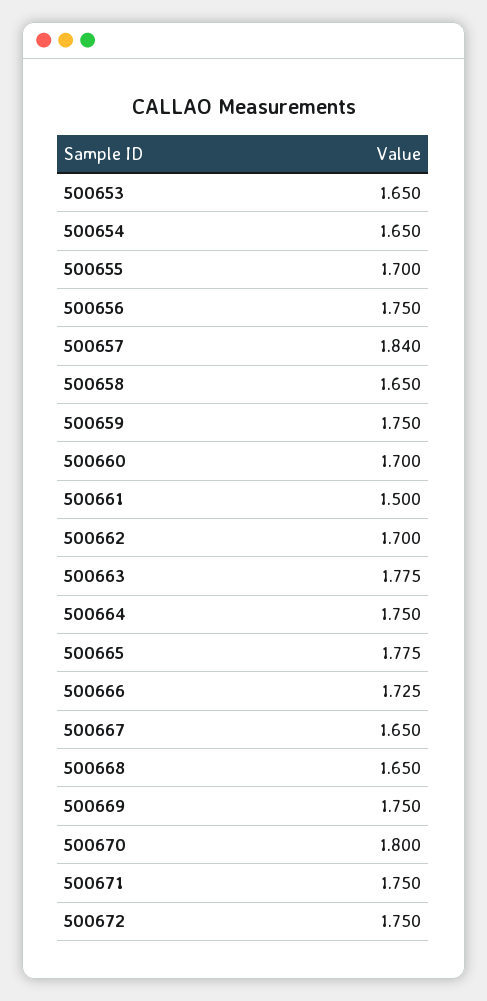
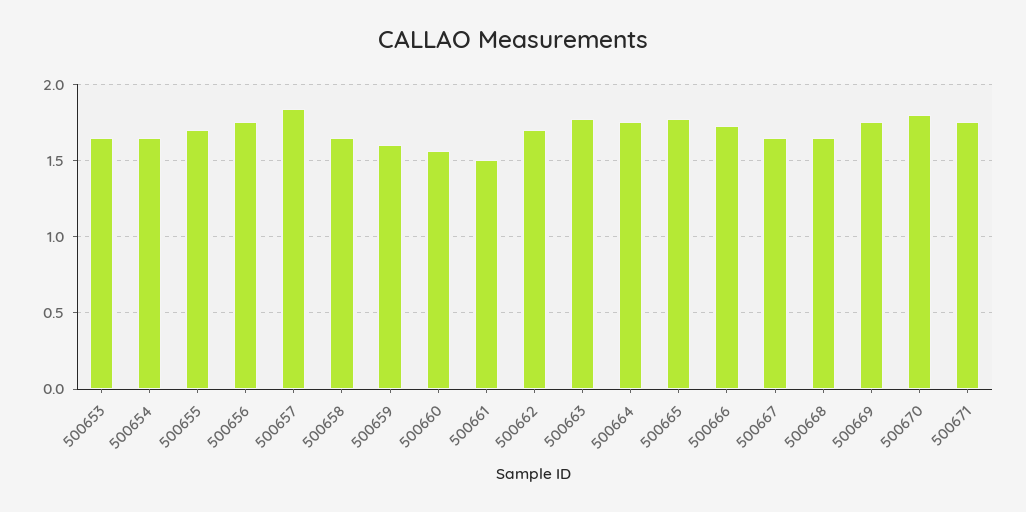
500659: 1.75 -> 1.6
500660: 1.7 -> 1.55
500672: 1.75 -> none

